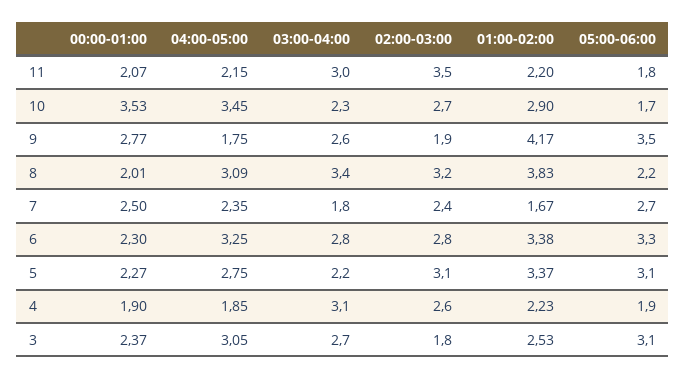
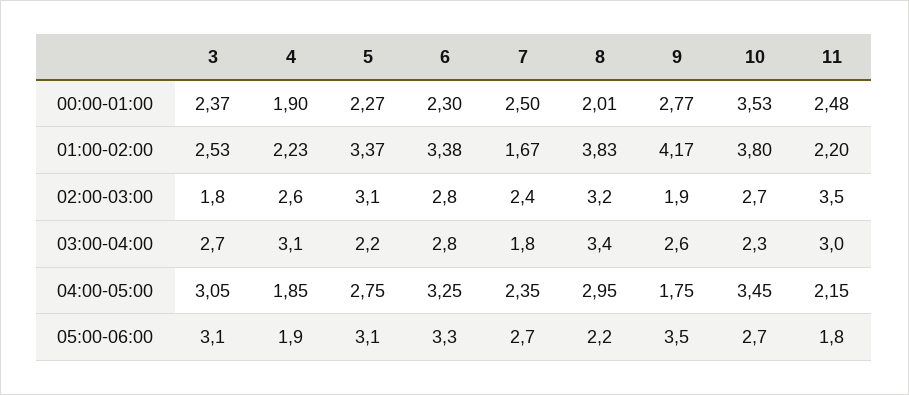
00:00-01:00, 11: 2.07 -> 2.48
01:00-02:00, 10: 2.9 -> 3.8
05:00-06:00, 10: 1.7 -> 2.7
04:00-05:00, 8: 3.09 -> 2.95

